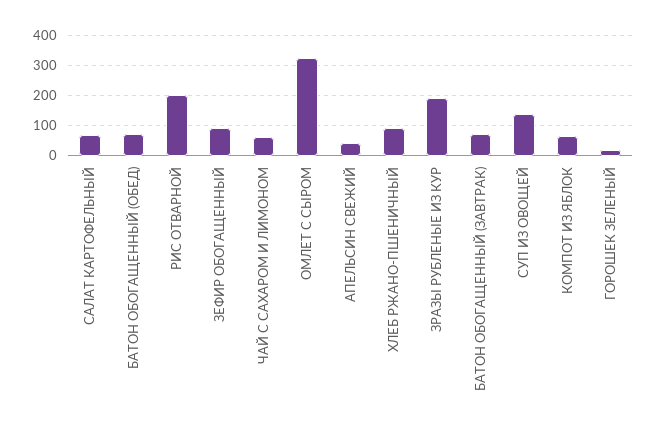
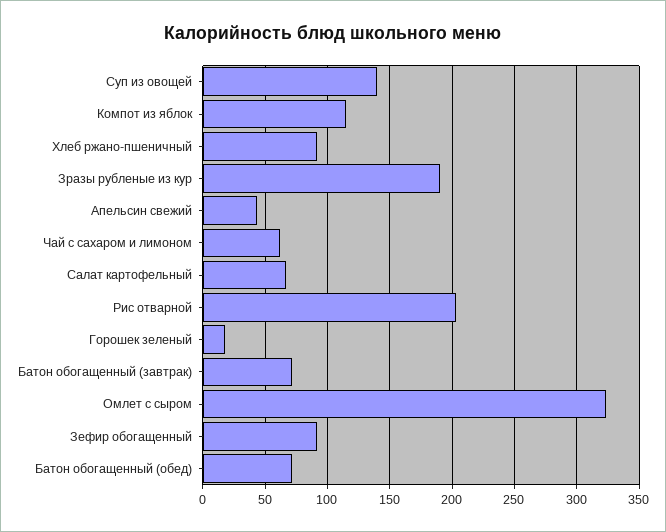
КОМПОТ ИЗ ЯБЛОК: 60 -> 115

